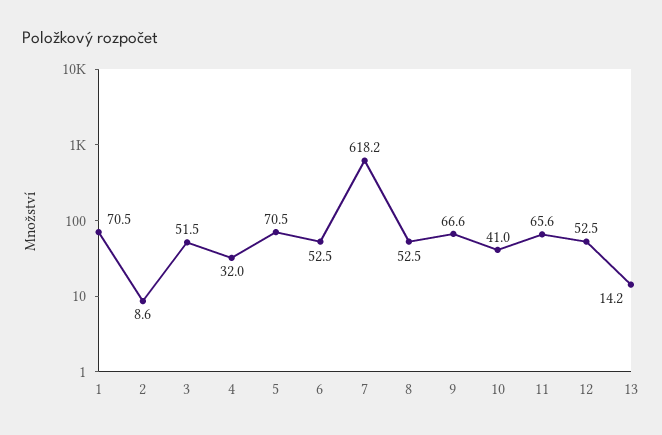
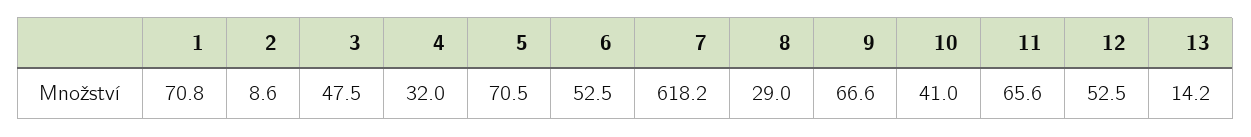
1: 70.5 -> 70.8
3: 51.5 -> 47.5
8: 52.5 -> 29

